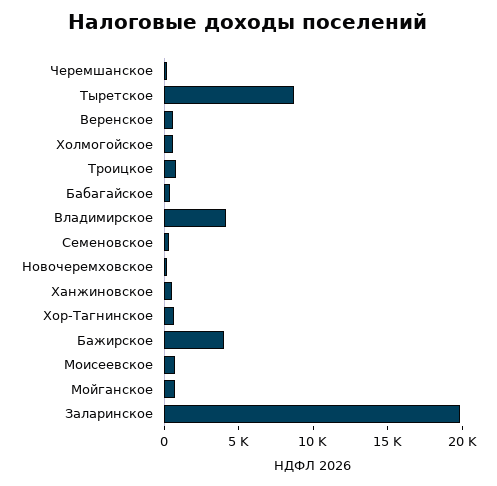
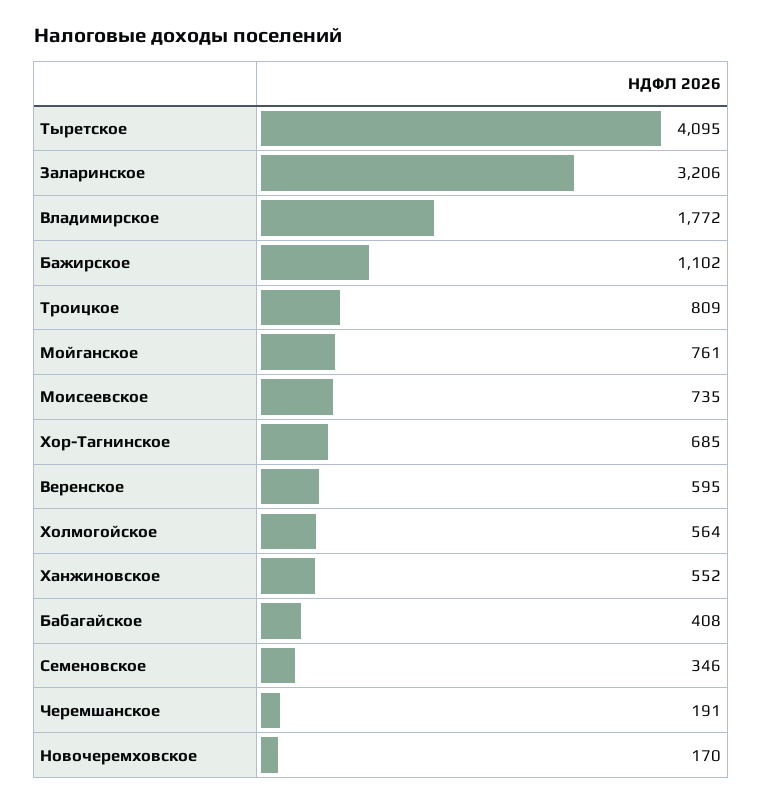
Тыретское: 9000 -> 4095
Владимирское: 4000 -> 1772
Бажирское: 4000 -> 1102
Заларинское: 20000 -> 3206

